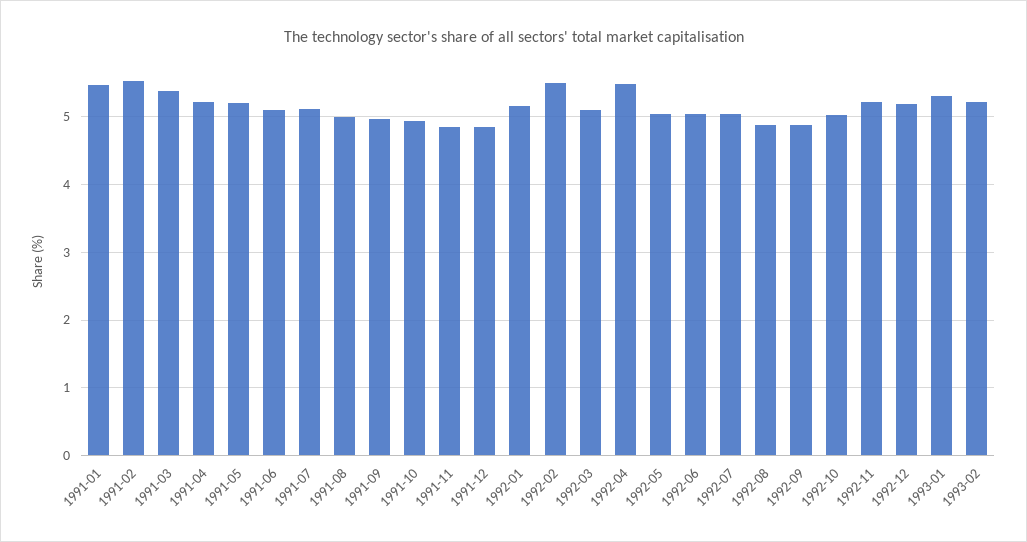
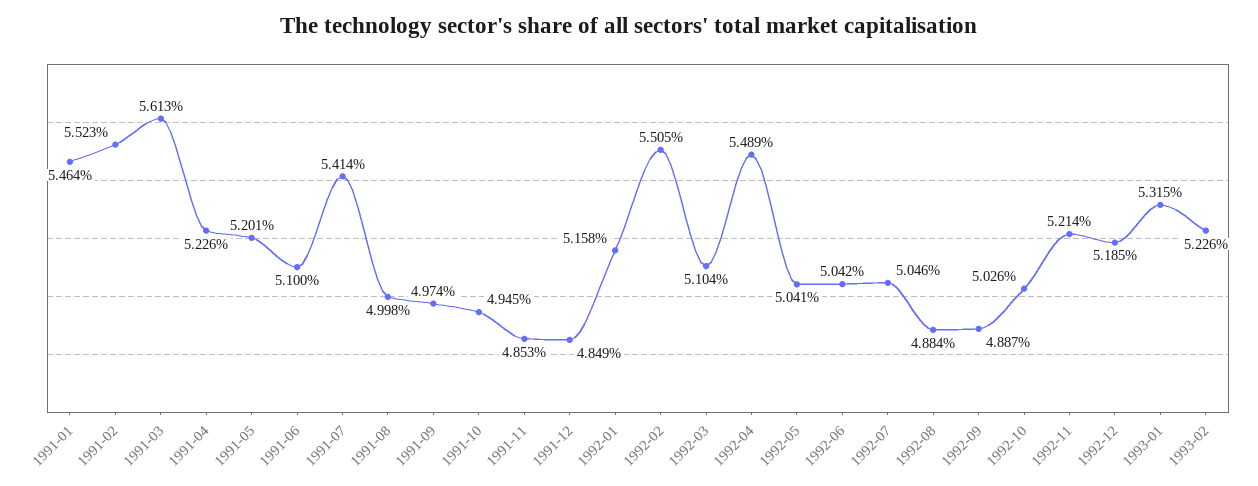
1991-03: 5.4 -> 5.613
1991-07: 5.1 -> 5.414

